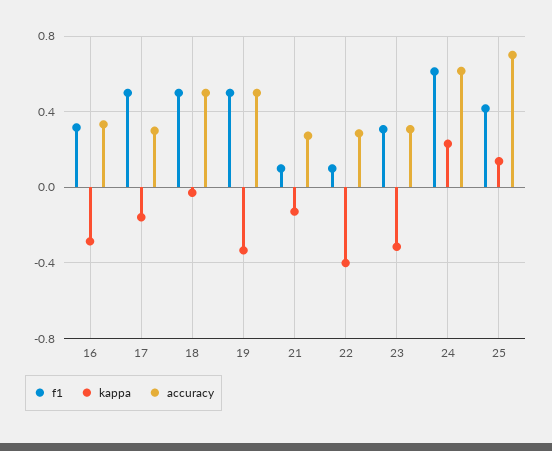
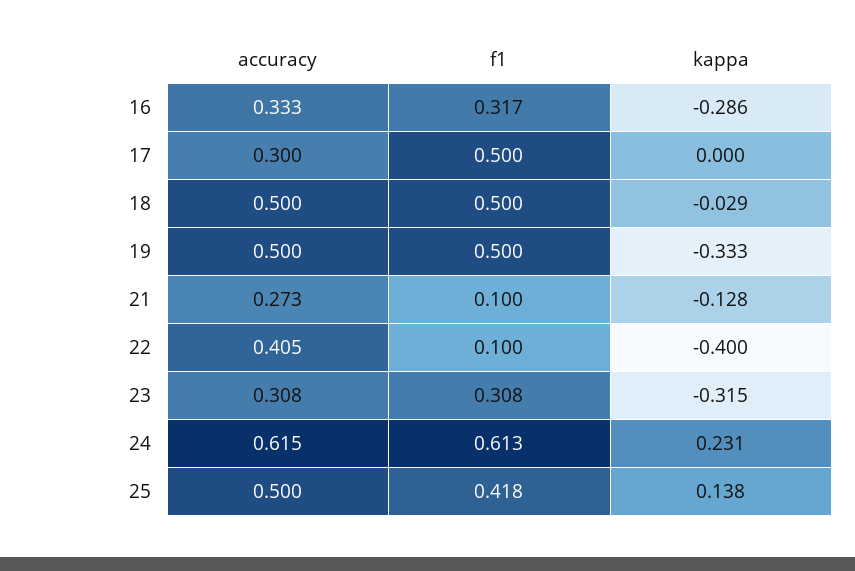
kappa, 17: -0.15 -> 0
accuracy, 22: 0.3 -> 0.405
accuracy, 25: 0.7 -> 0.5

